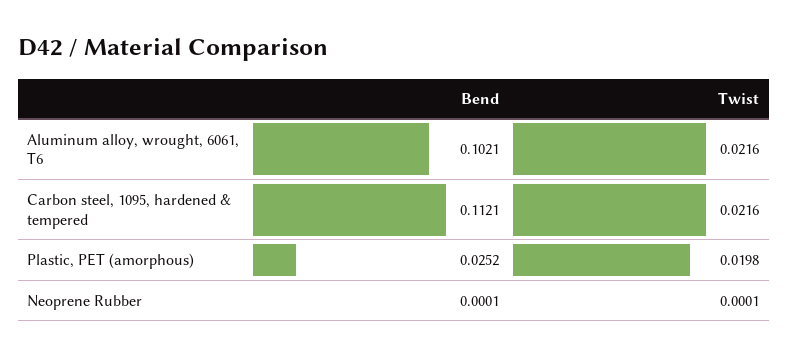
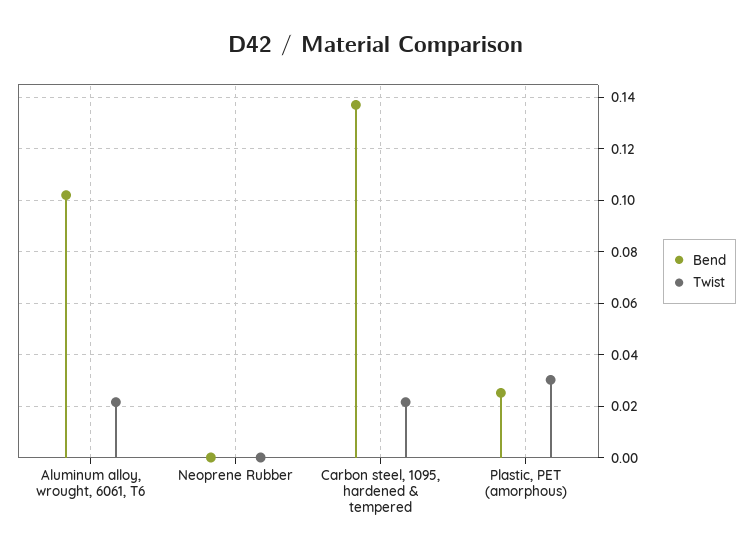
Bend, Carbon steel, 1095, hardened & tempered: 0.1121 -> 0.1375
Twist, Plastic, PET (amorphous): 0.0198 -> 0.03

